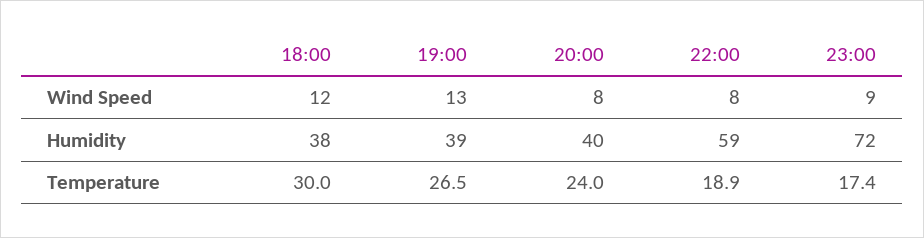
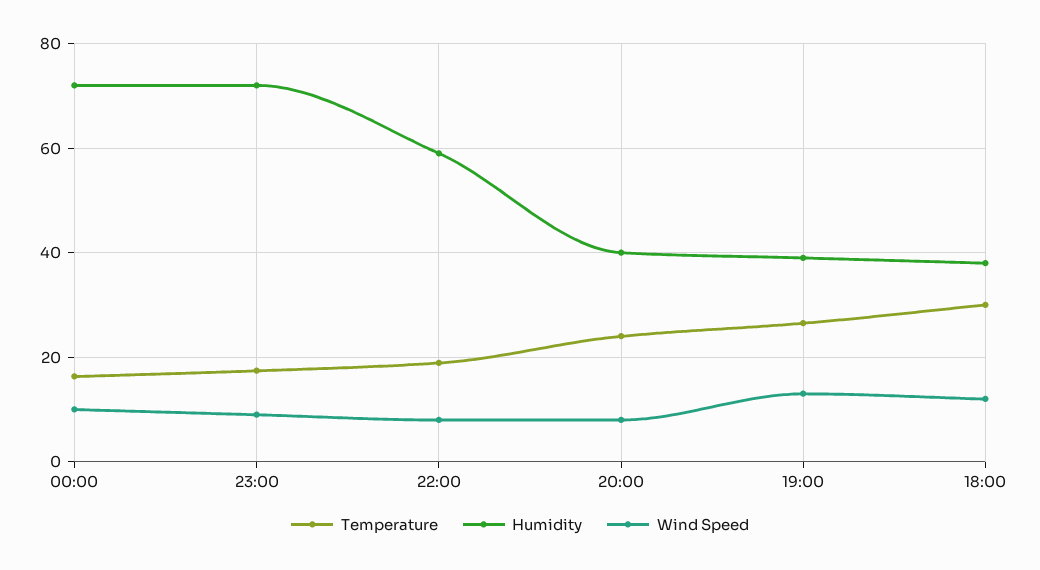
Temperature, 00:00: none -> 16
Humidity, 00:00: none -> 72
Wind Speed, 00:00: none -> 10

